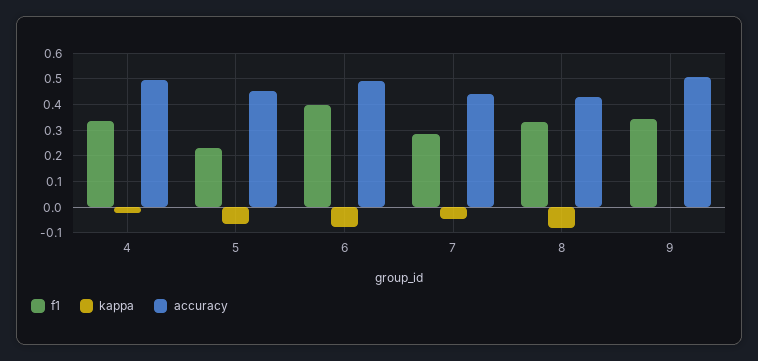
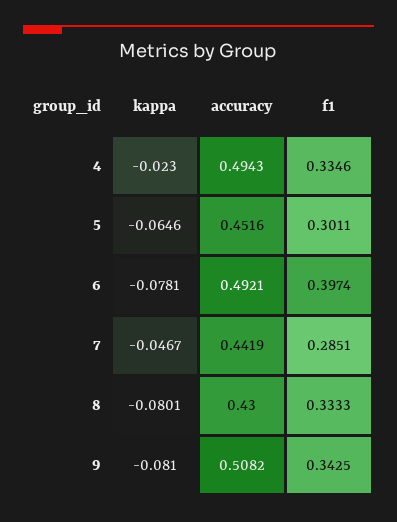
f1, 5: 0.225 -> 0.3011
kappa, 9: 0 -> -0.081

